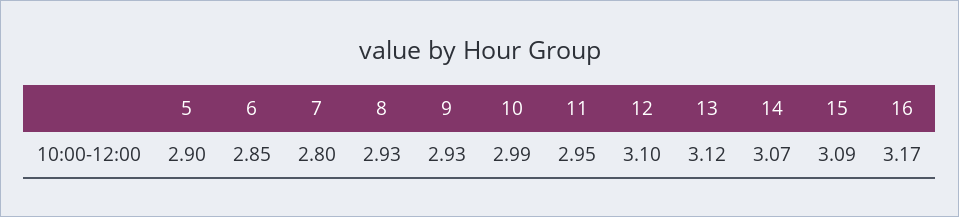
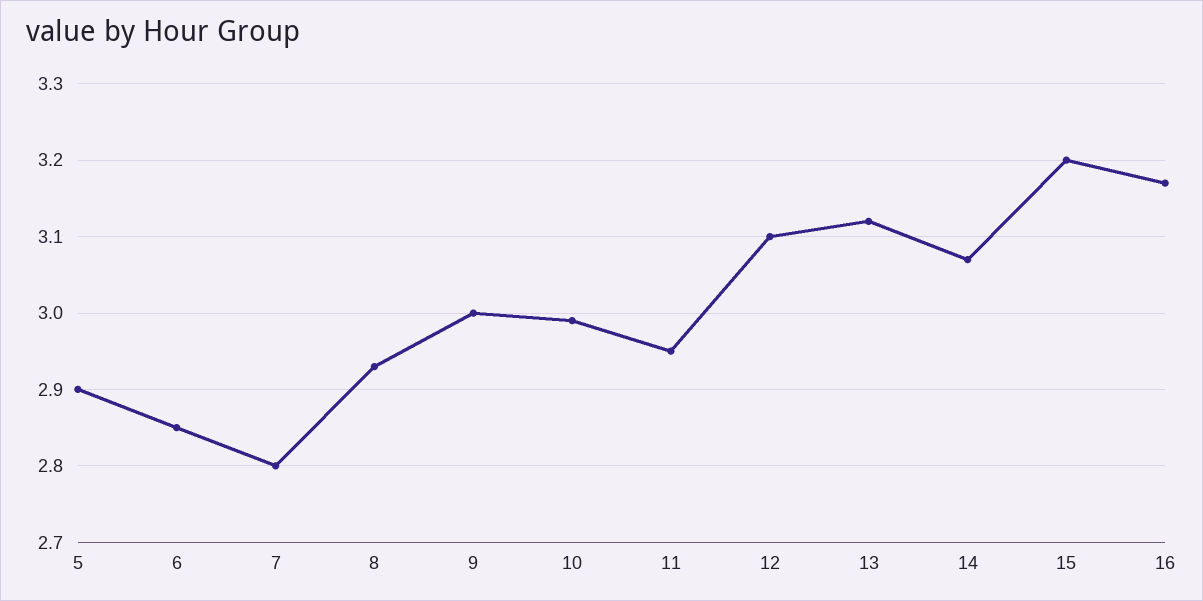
9: 2.93 -> 3
15: 3.09 -> 3.2

